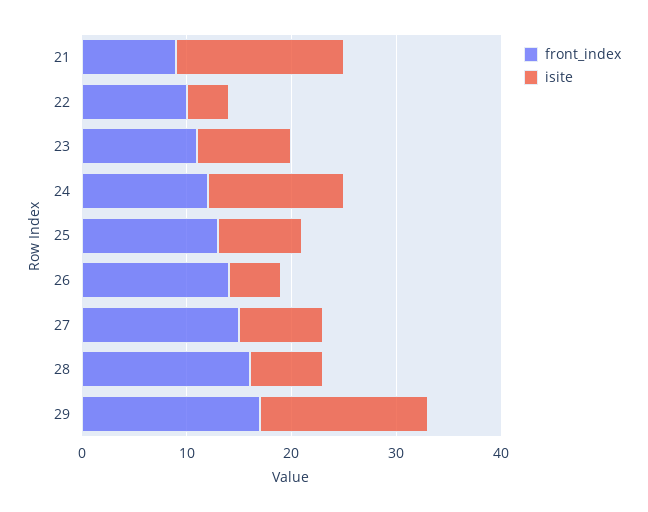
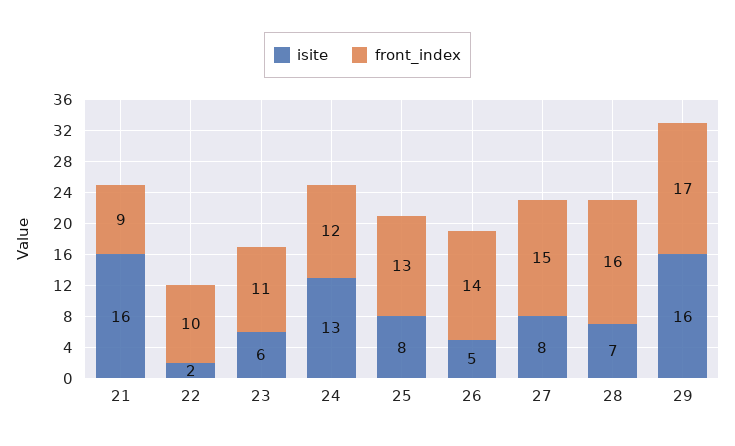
isite, 22: 4 -> 2
isite, 23: 9 -> 6

